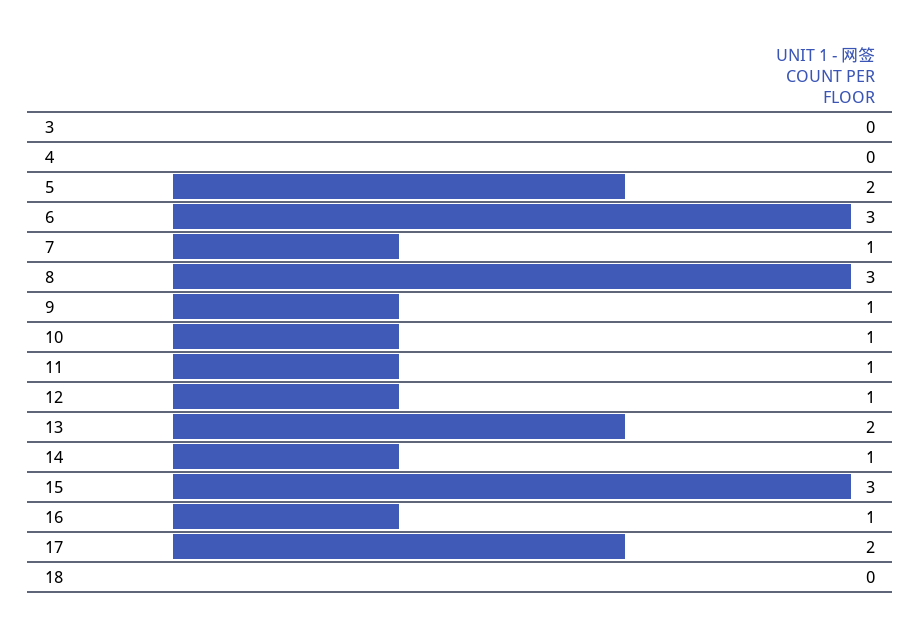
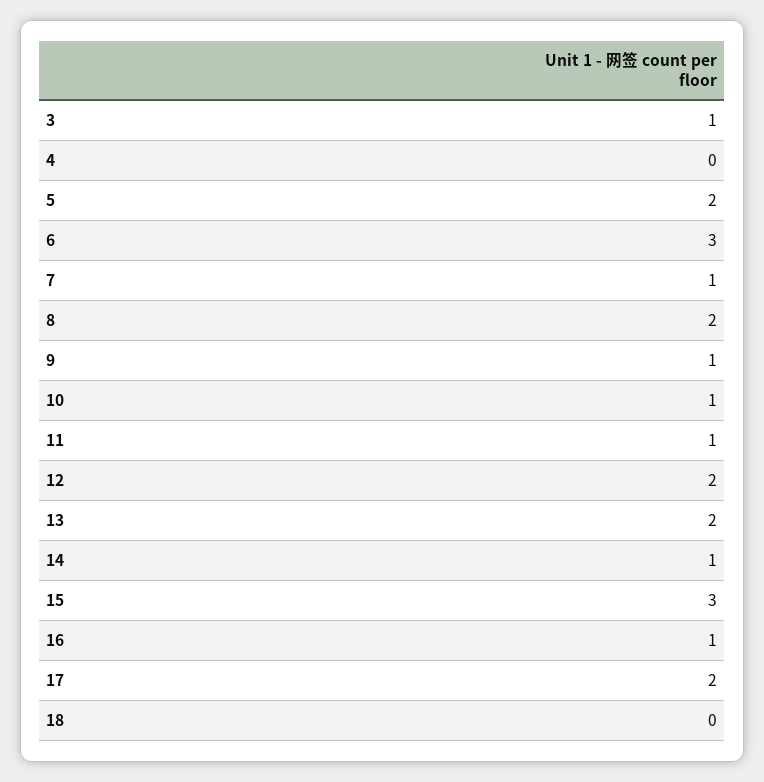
3: 0 -> 1
8: 3 -> 2
12: 1 -> 2

